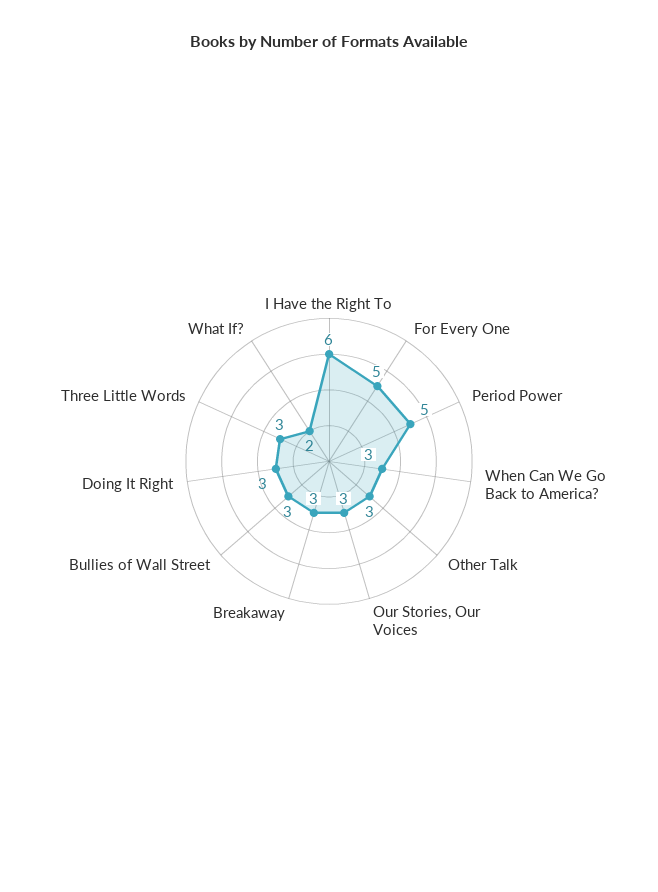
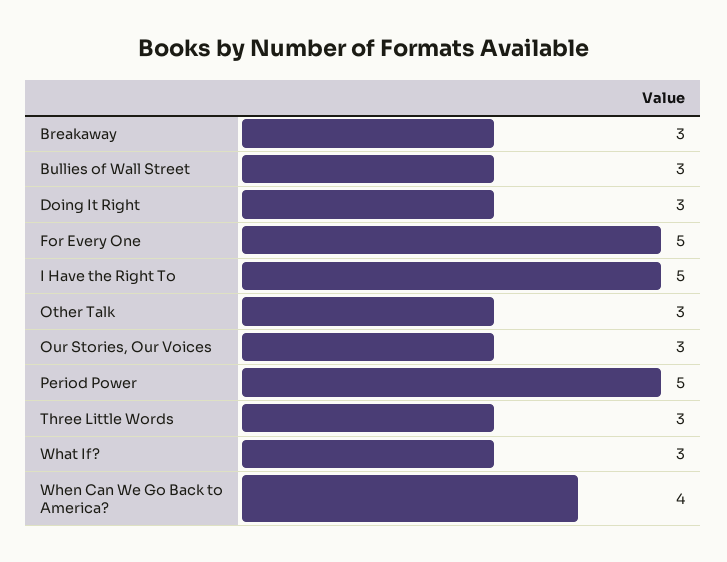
I Have the Right To: 6 -> 5
When Can We Go Back to America?: 3 -> 4
What If?: 2 -> 3

